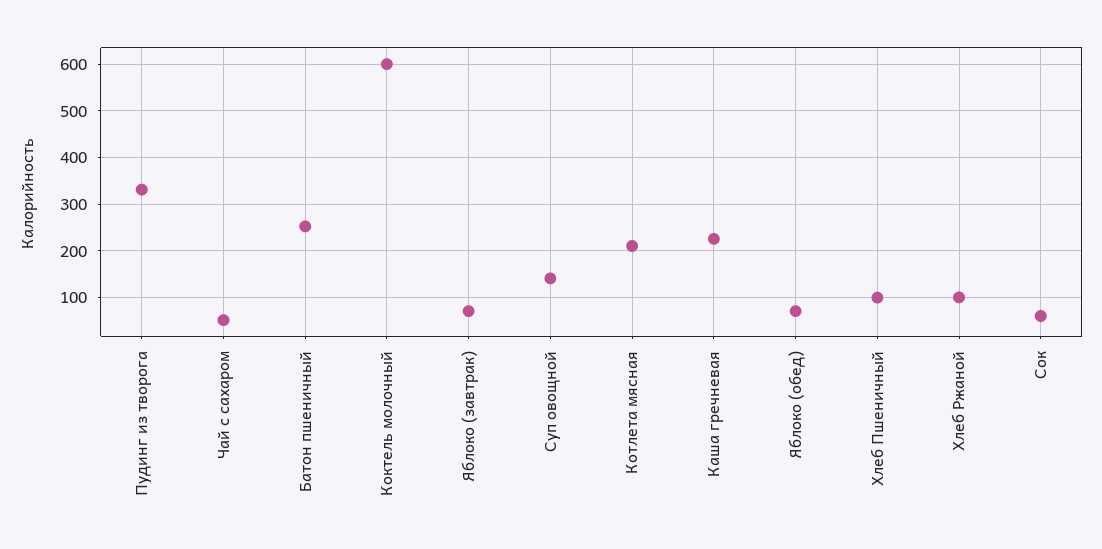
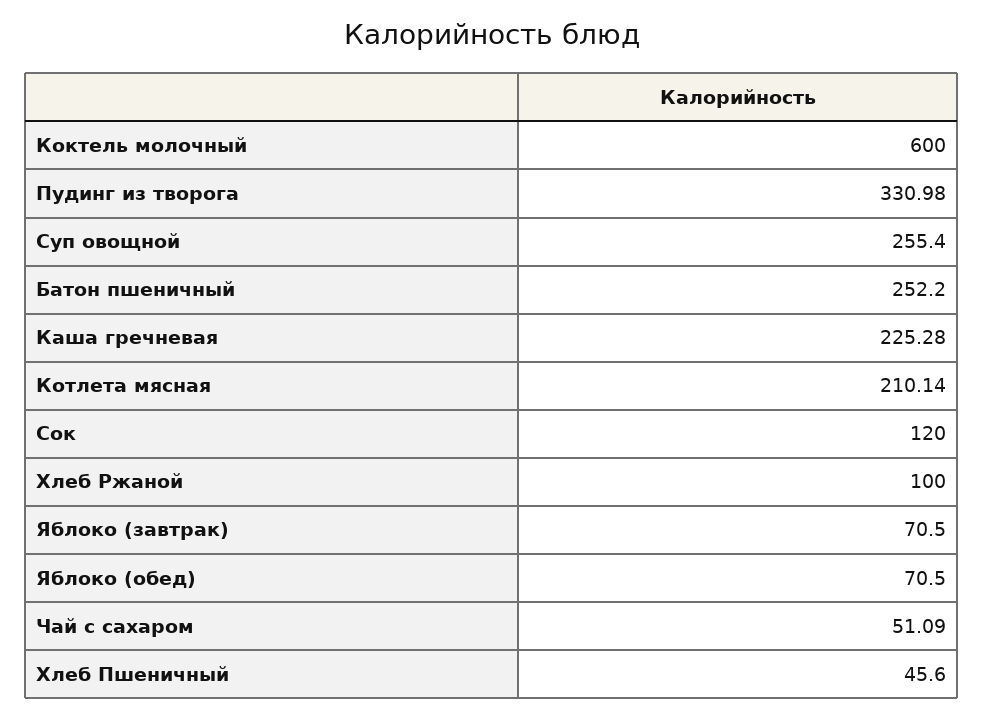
Суп овощной: 140 -> 255.4
Хлеб Пшеничный: 100 -> 45.6
Сок: 60 -> 120

